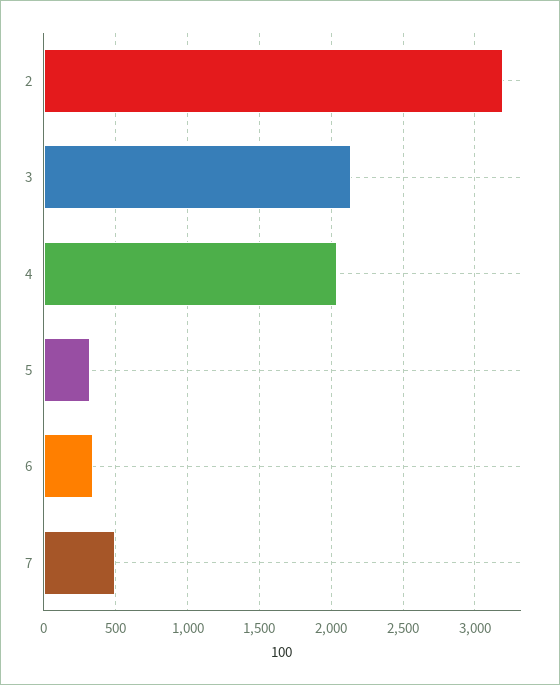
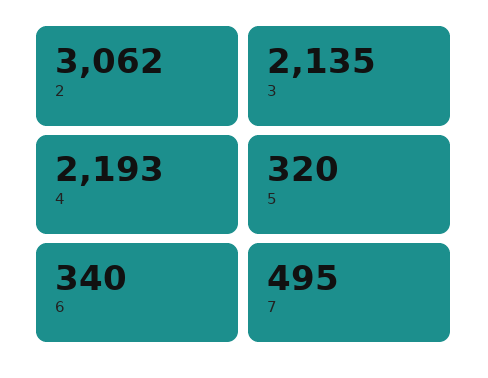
2: 3200 -> 3062
4: 2050 -> 2193

